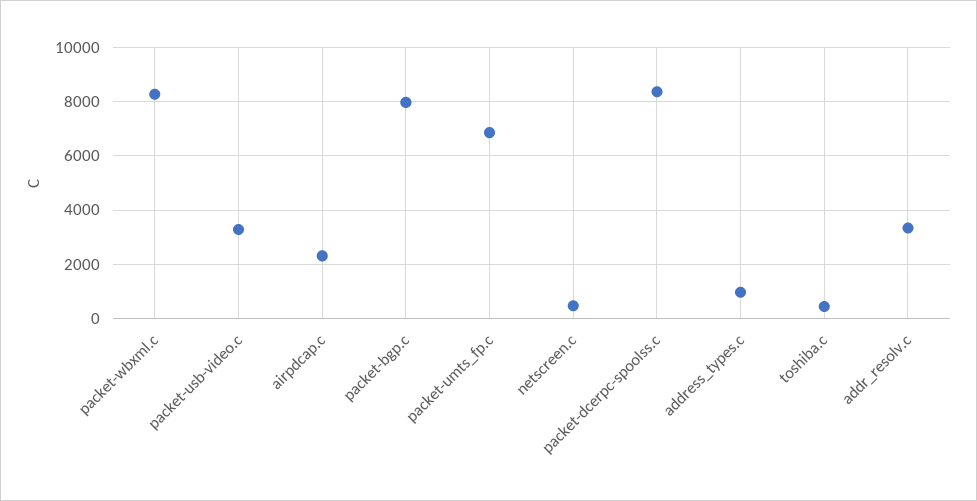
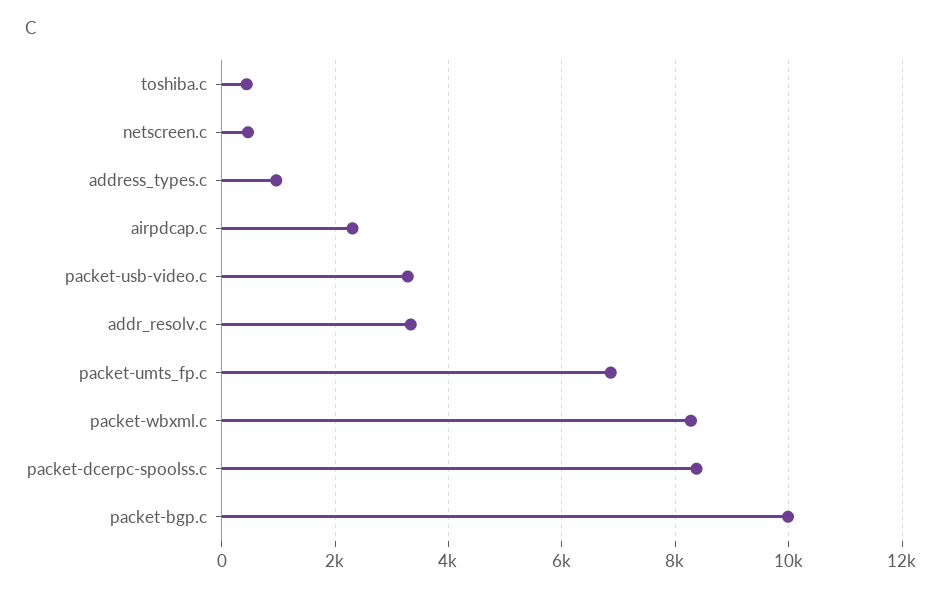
packet-bgp.c: 8000 -> 10000

